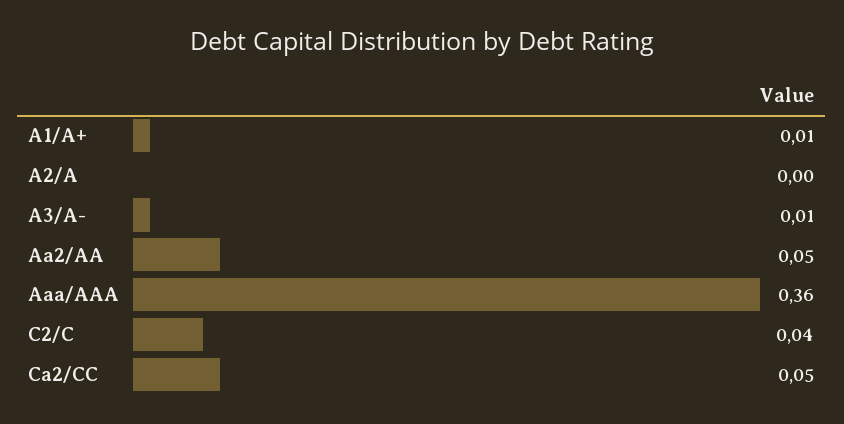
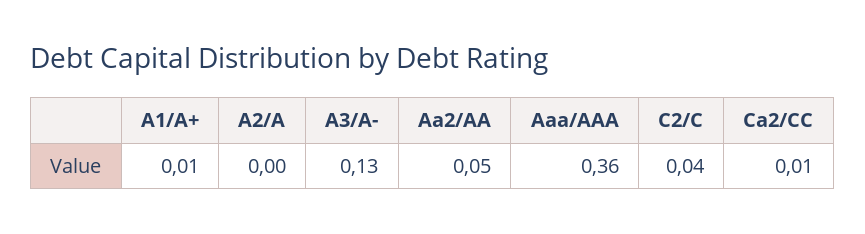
A3/A-: 0.01 -> 0.13
Ca2/CC: 0.05 -> 0.01

